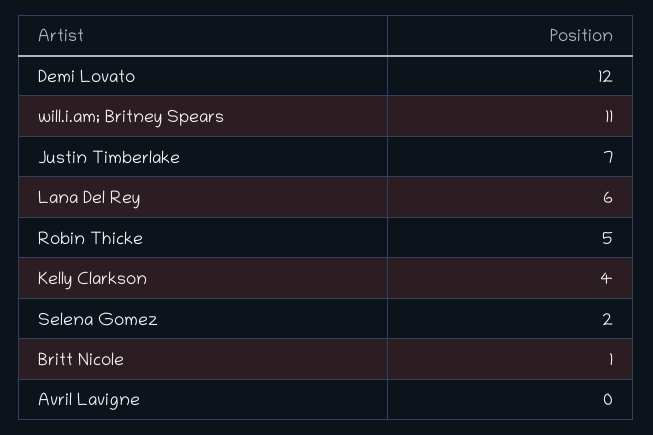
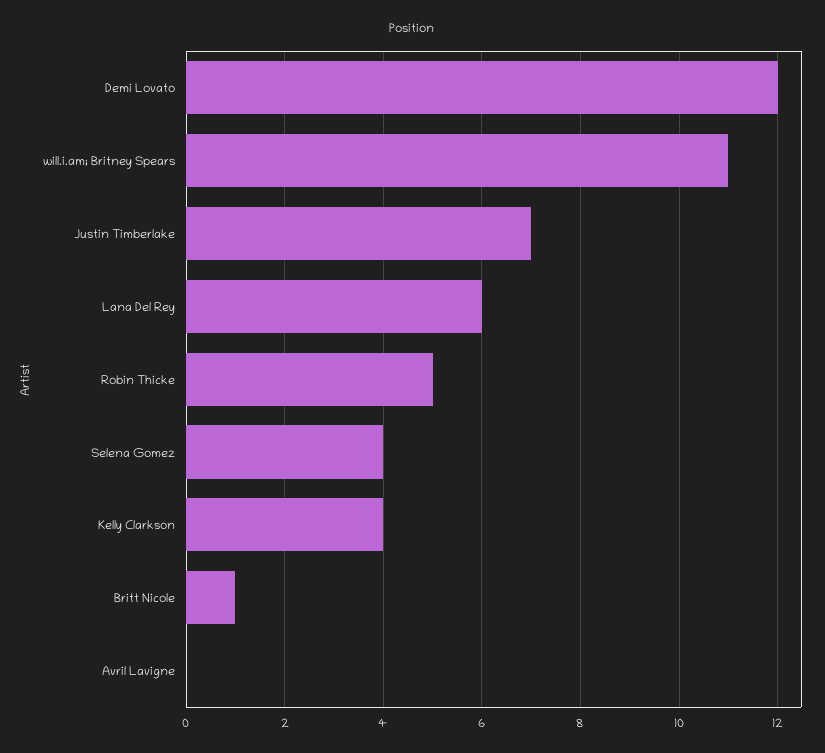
Selena Gomez: 2 -> 4

